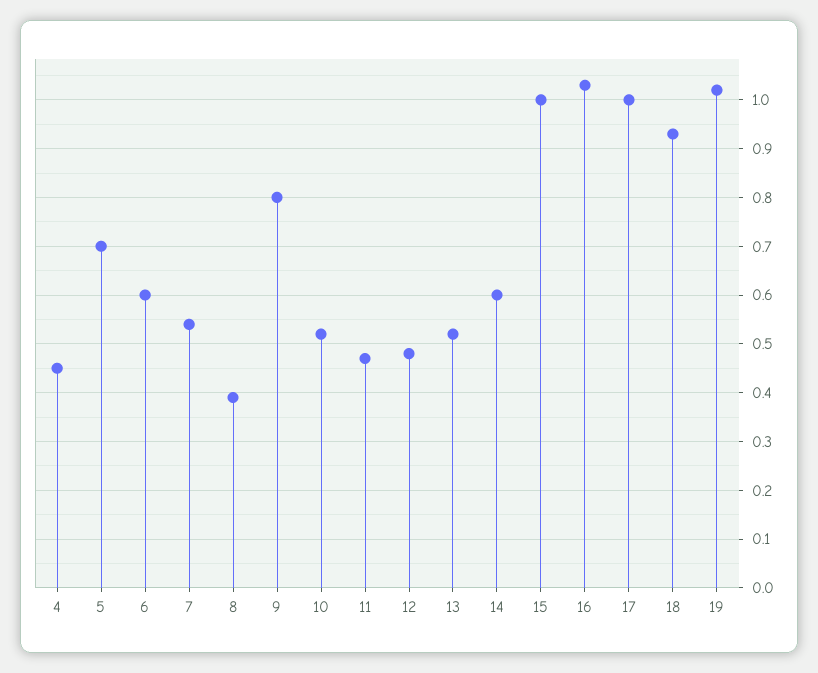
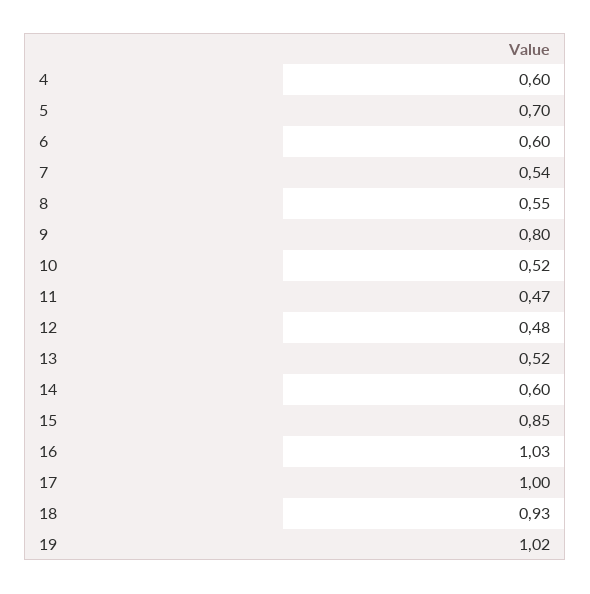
4: 0.45 -> 0.6
8: 0.4 -> 0.55
15: 1 -> 0.85

